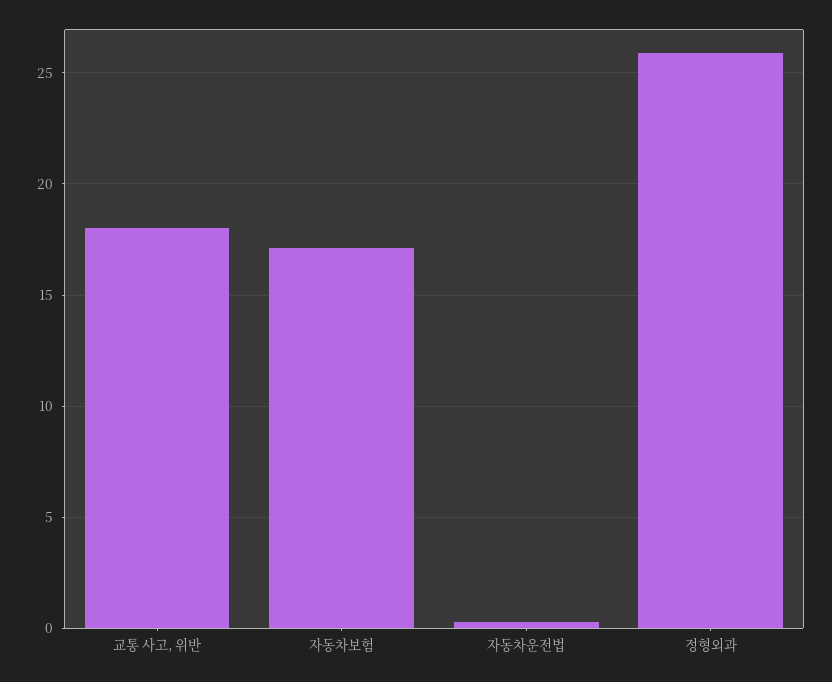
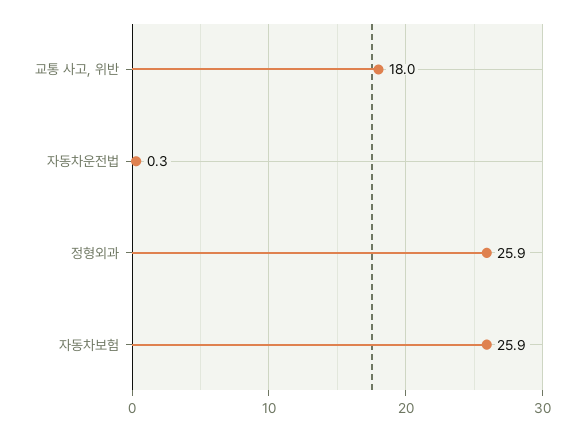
자동차보험: 17 -> 25.9

